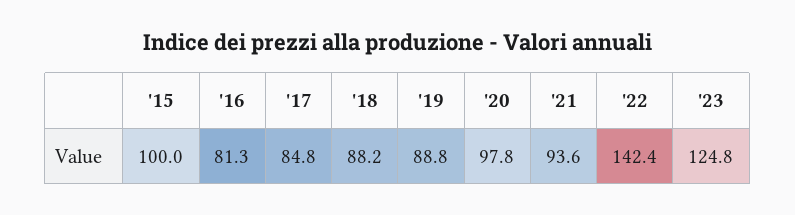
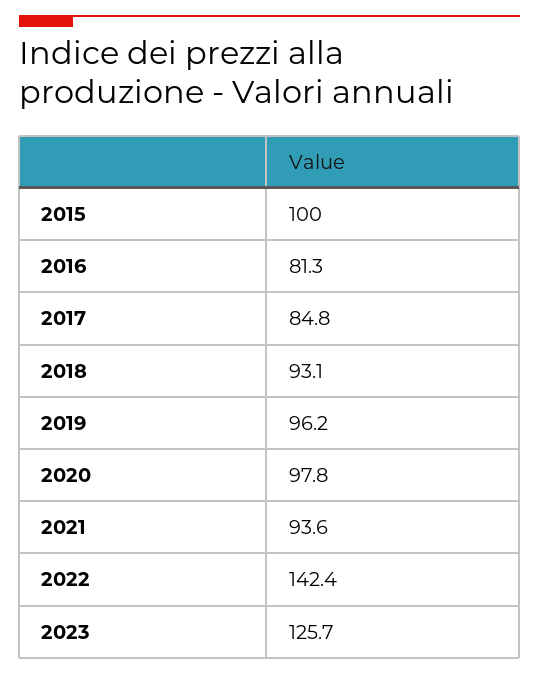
'18: 88.2 -> 93.1
'19: 88.8 -> 96.2
'23: 124.8 -> 125.7

